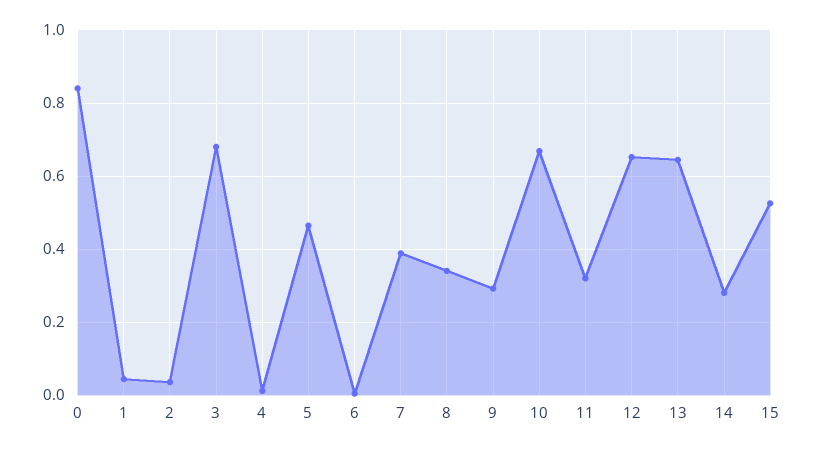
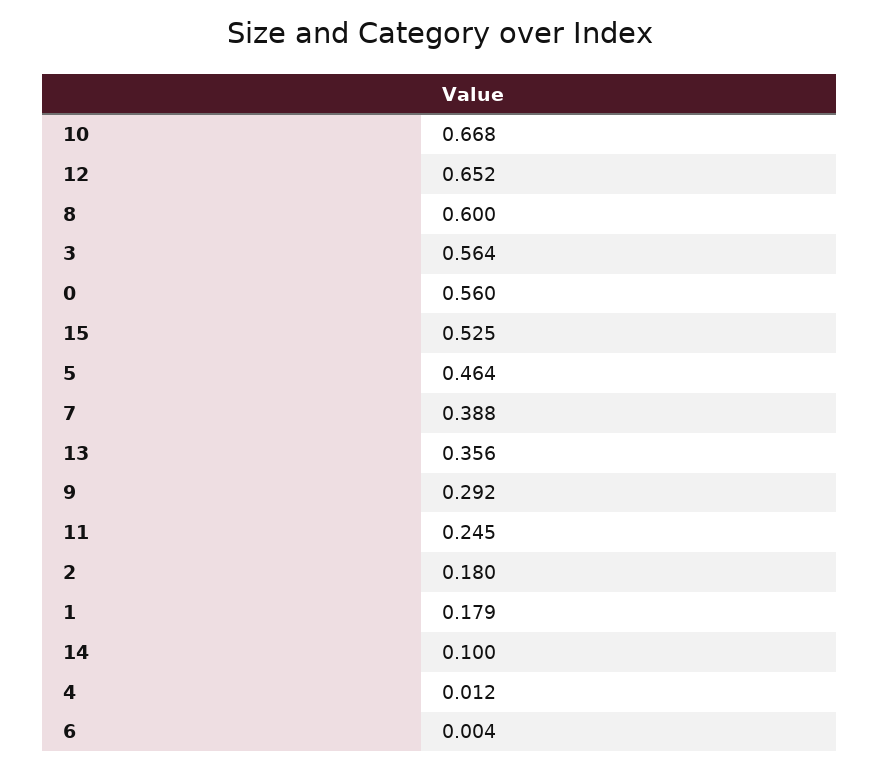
0: 0.84 -> 0.56
1: 0.04 -> 0.179
2: 0.04 -> 0.18
3: 0.68 -> 0.564
8: 0.34 -> 0.6
11: 0.32 -> 0.245
13: 0.64 -> 0.356
14: 0.28 -> 0.1

